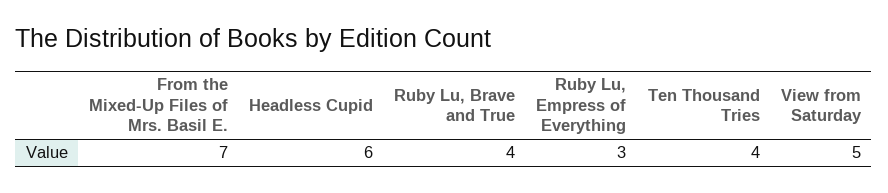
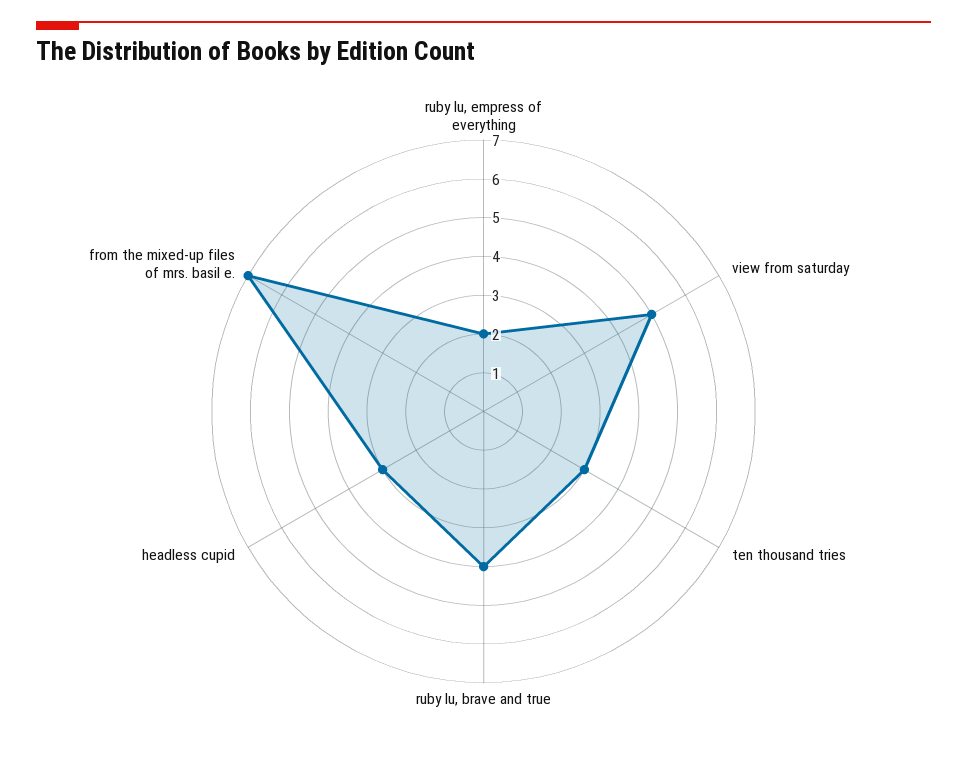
Headless Cupid: 6 -> 3
Ruby Lu, Empress of Everything: 3 -> 2
Ten Thousand Tries: 4 -> 3

